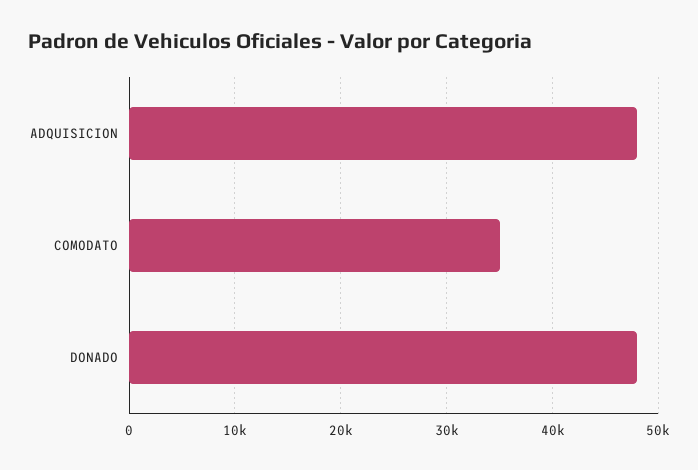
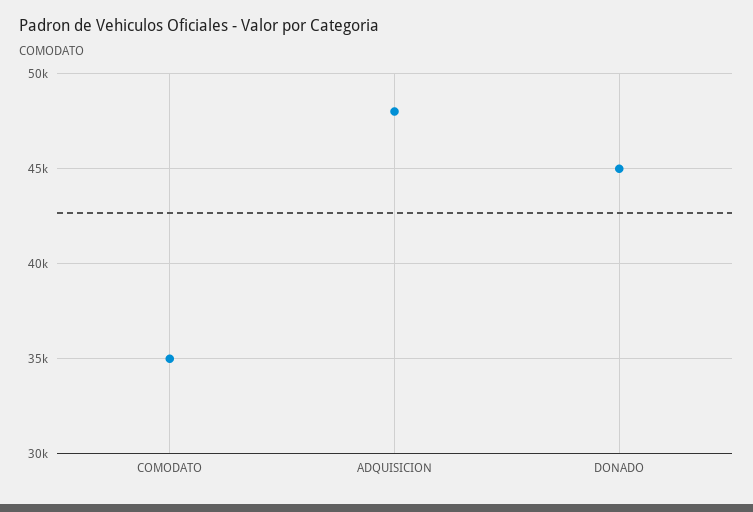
DONADO: 48000 -> 45000

